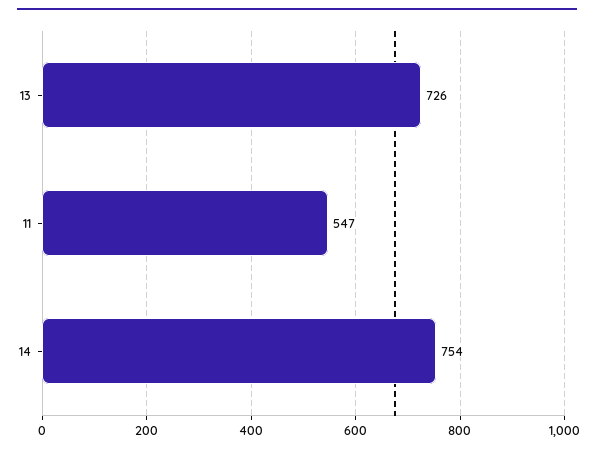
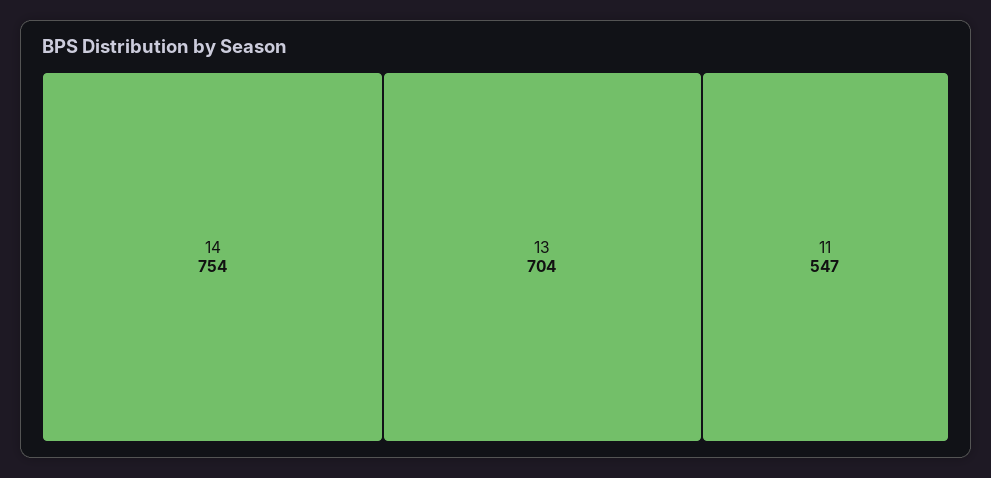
13: 726 -> 704

